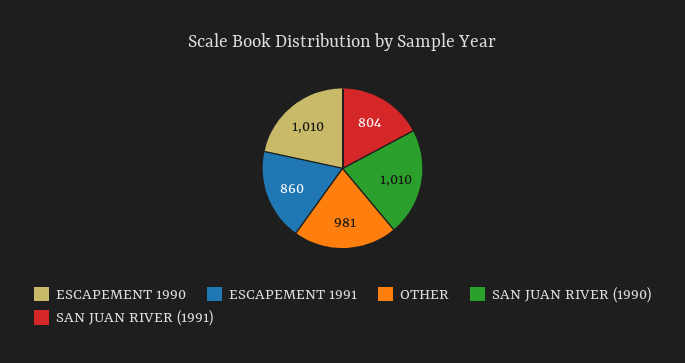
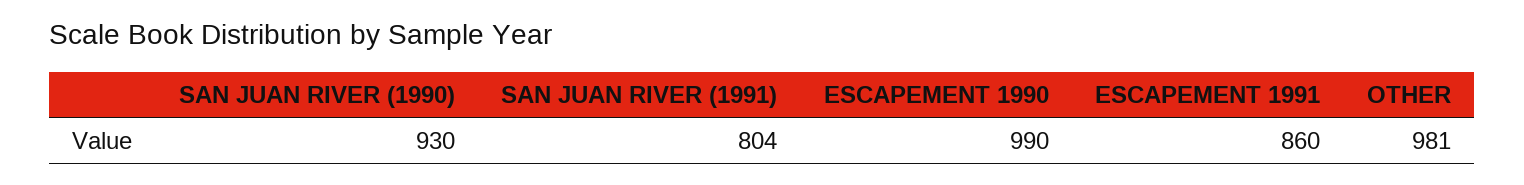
ESCAPEMENT 1990: 1010 -> 990
SAN JUAN RIVER (1990): 1010 -> 930

